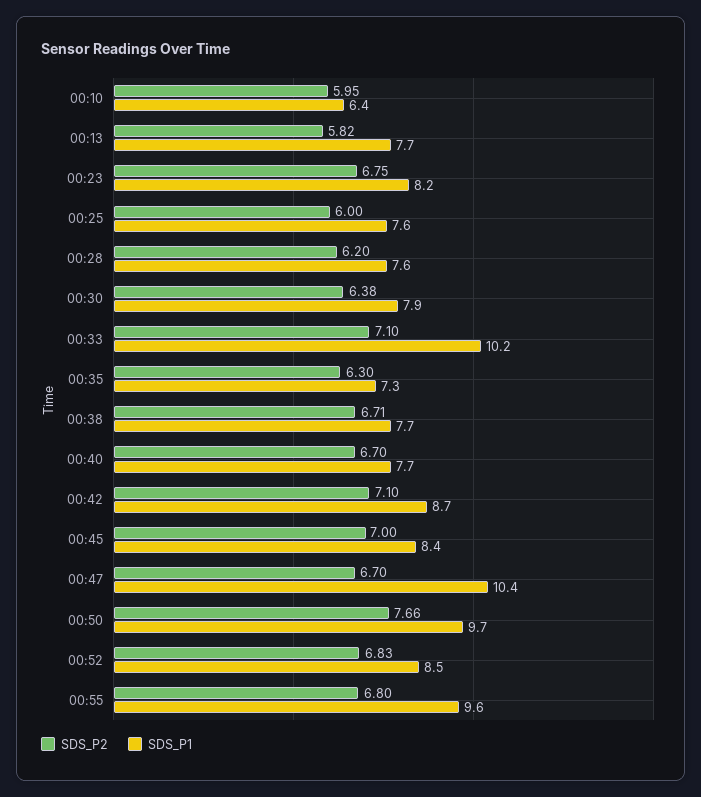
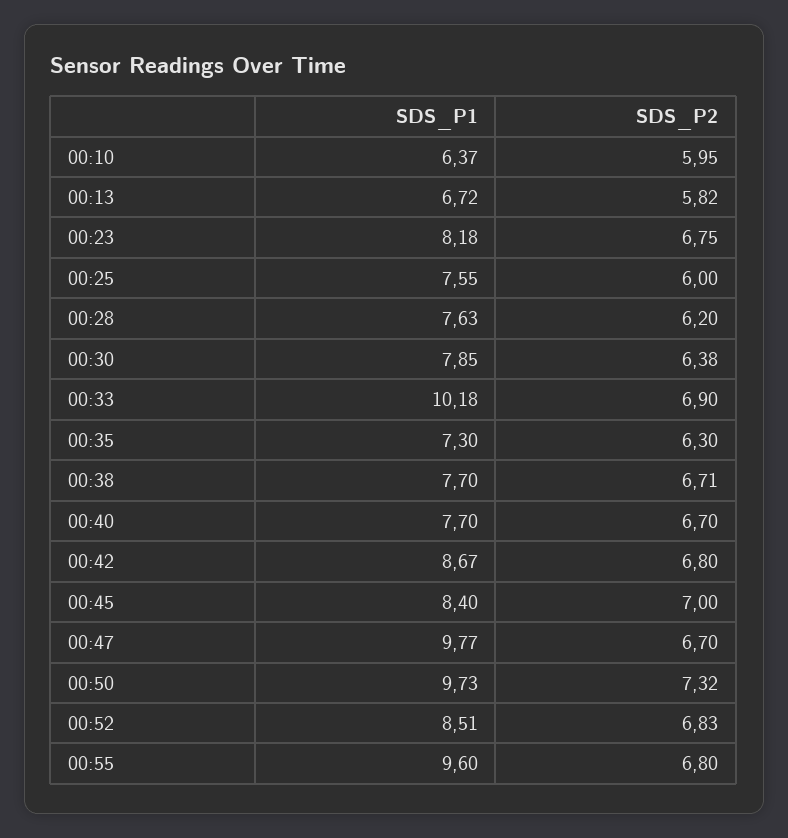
SDS_P1, 00:13: 7.7 -> 6.72
SDS_P2, 00:33: 7.1 -> 6.9
SDS_P2, 00:42: 7.1 -> 6.8
SDS_P1, 00:47: 10.4 -> 9.77
SDS_P2, 00:50: 7.66 -> 7.32

